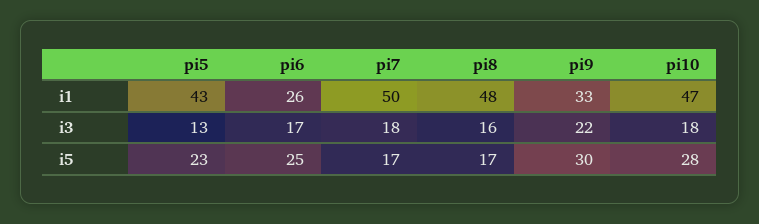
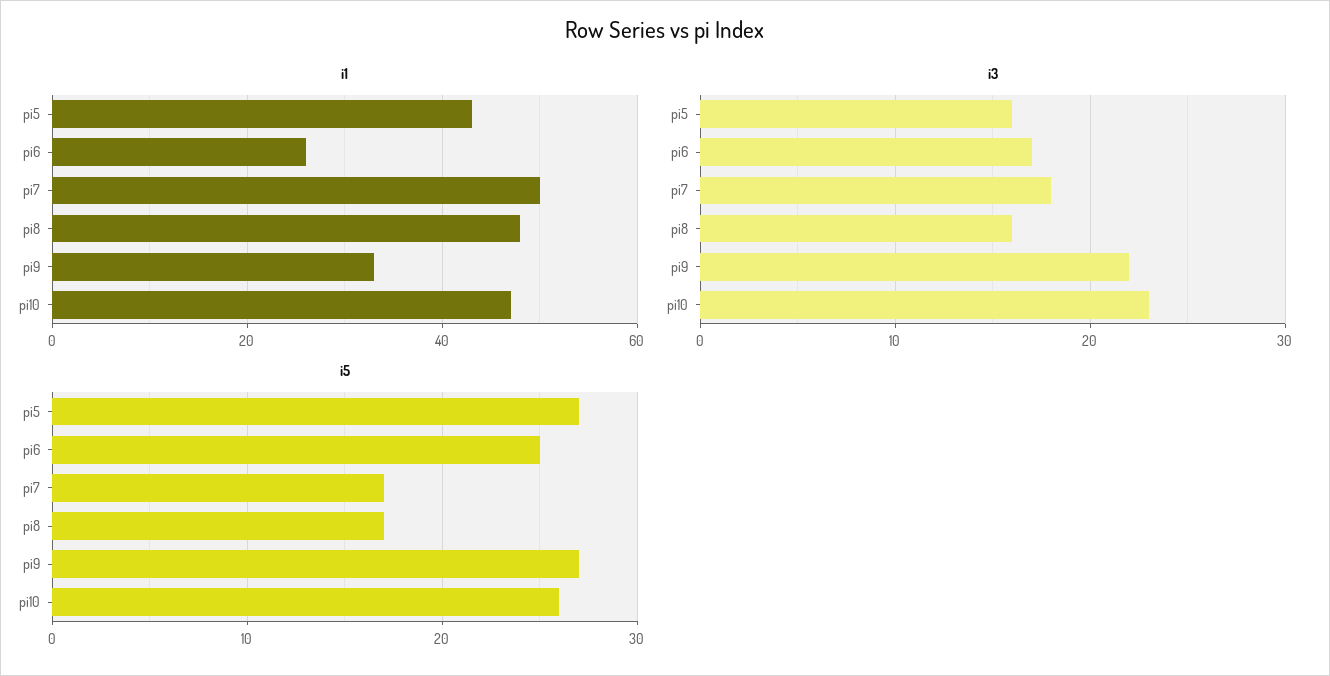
i3, pi5: 13 -> 16
i3, pi10: 18 -> 23
i5, pi5: 23 -> 27
i5, pi9: 30 -> 27
i5, pi10: 28 -> 26

